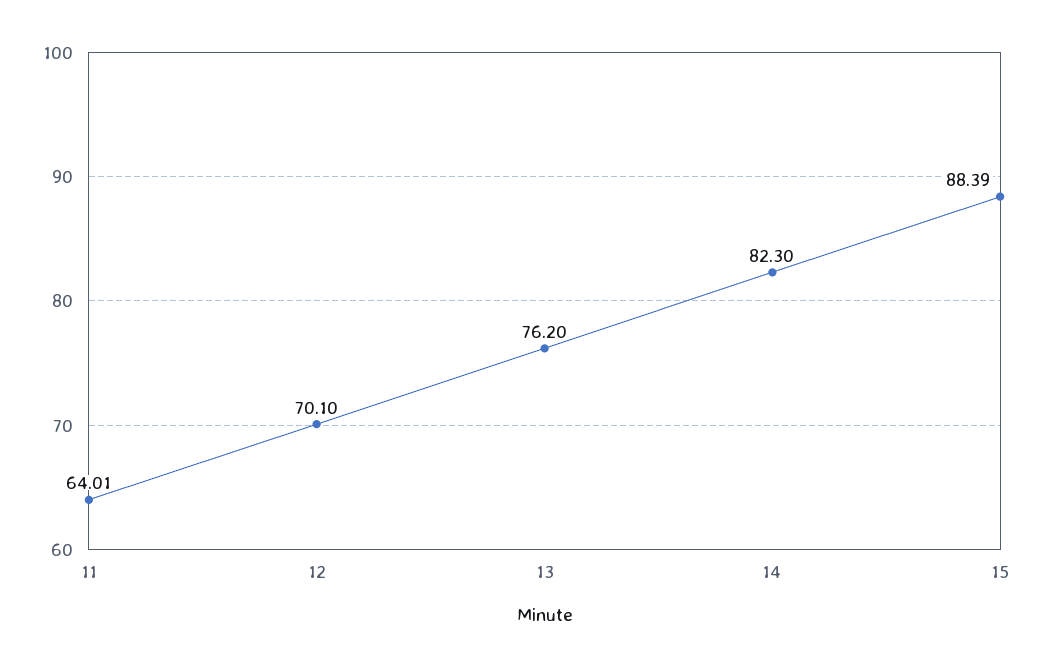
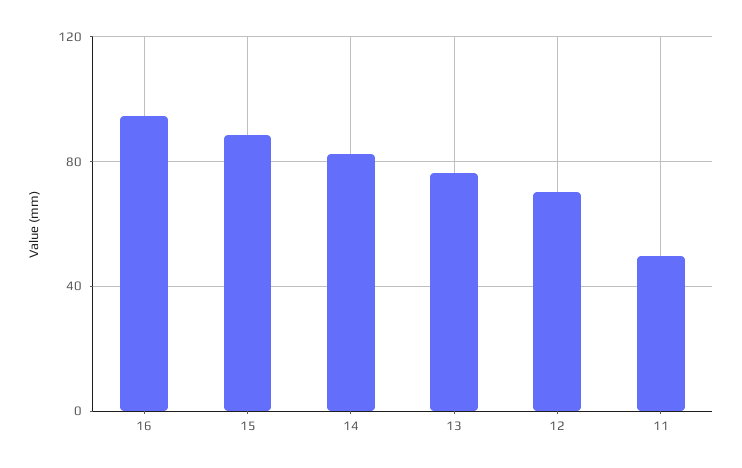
11: 64.01 -> 50
16: none -> 95

